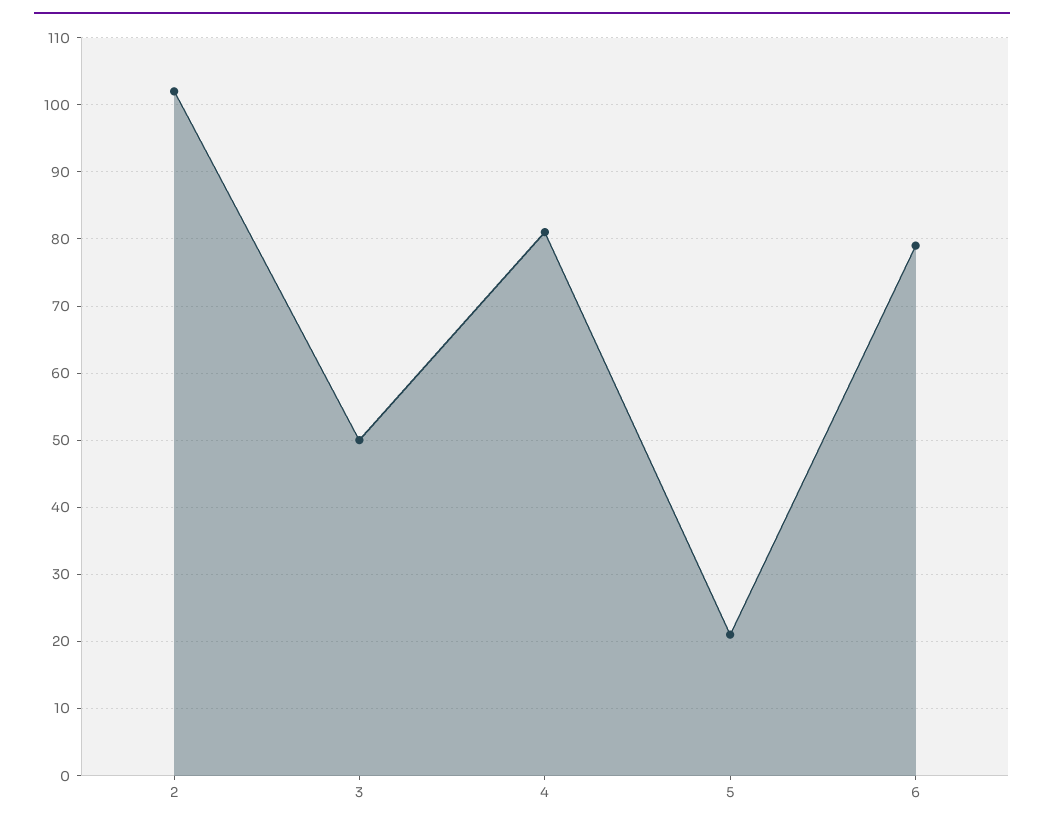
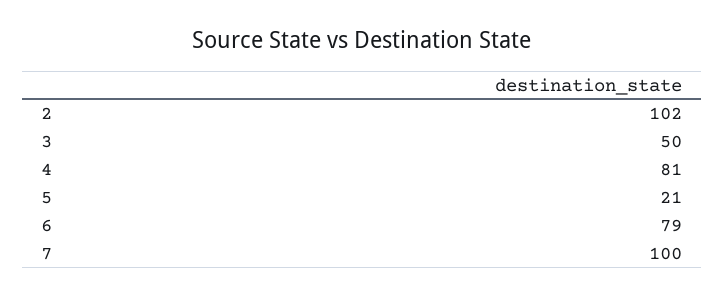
7: none -> 100

